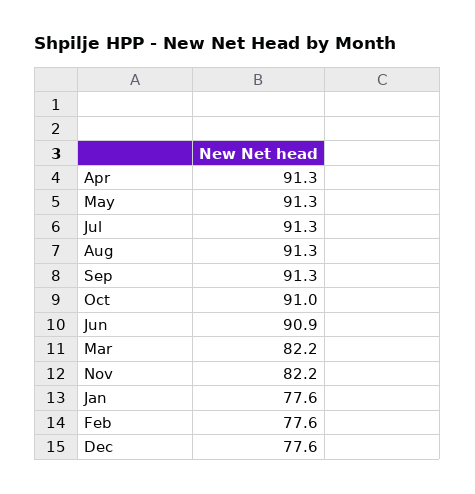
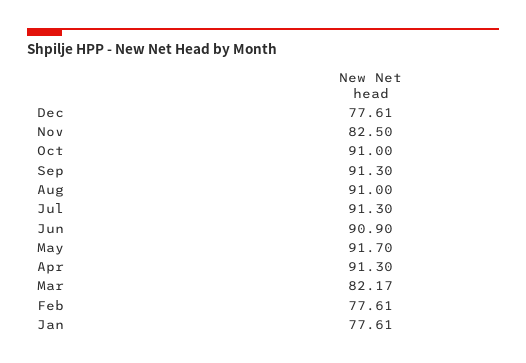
May: 91.3 -> 91.7
Aug: 91.3 -> 91
Nov: 82.2 -> 82.5

